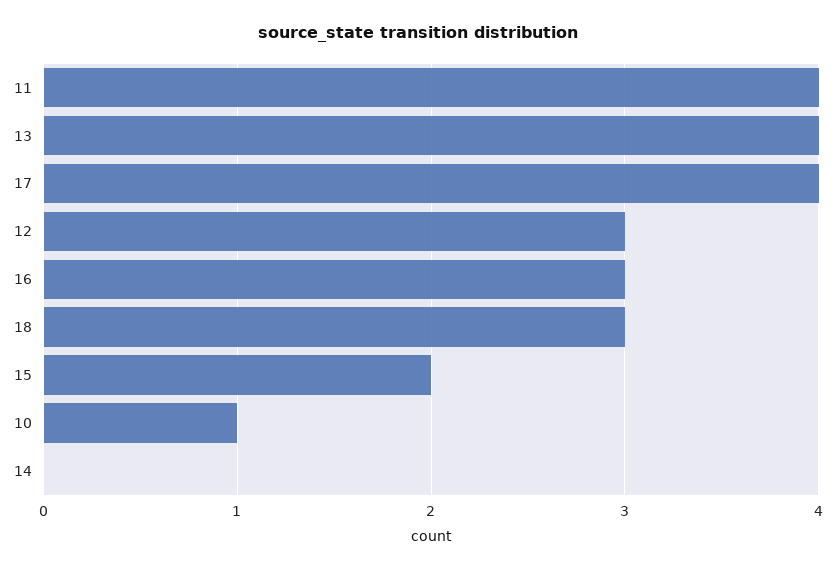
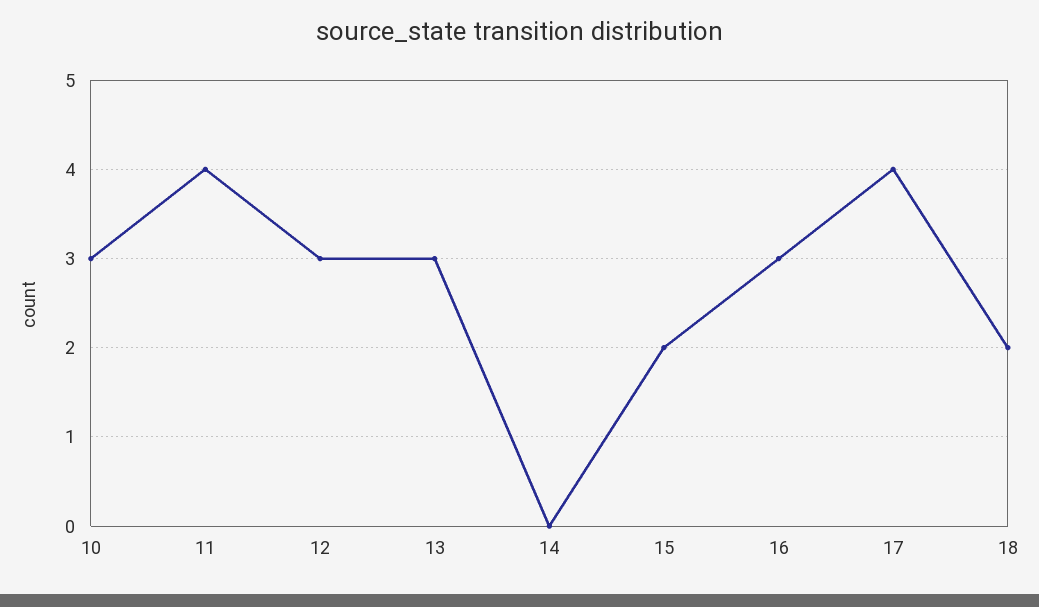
13: 4 -> 3
18: 3 -> 2
10: 1 -> 3

